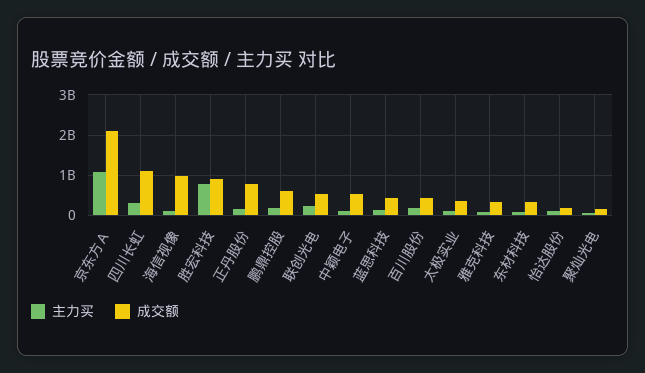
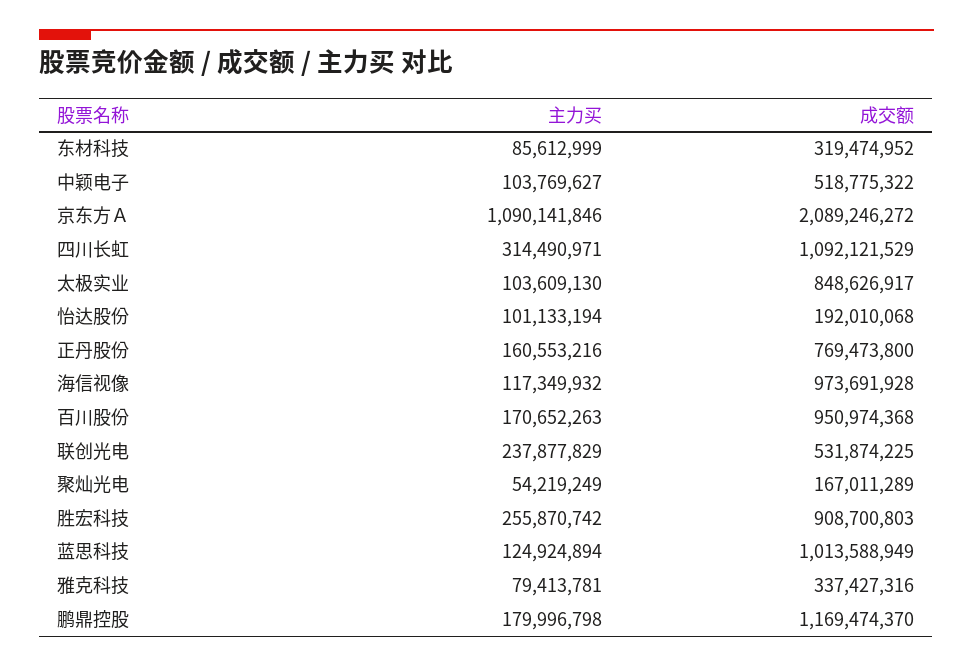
主力买, 胜宏科技: 800000000 -> 255870742
成交额, 鹏鼎控股: 600000000 -> 1169474370
成交额, 蓝思科技: 400000000 -> 1013588949
成交额, 百川股份: 400000000 -> 950974368
成交额, 太极实业: 400000000 -> 848626917

